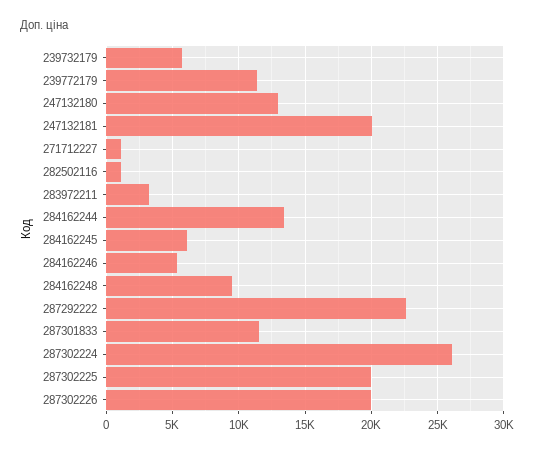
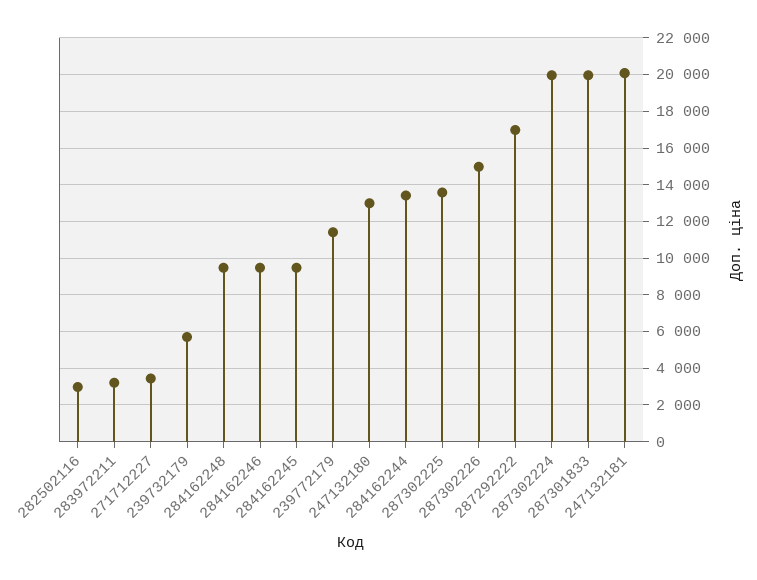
271712227: 1000 -> 3500
282502116: 1000 -> 3000
284162245: 6000 -> 9500
284162246: 5500 -> 9500
287292222: 22500 -> 17000
287301833: 11500 -> 20000
287302224: 26000 -> 20000
287302225: 20000 -> 13500
287302226: 20000 -> 15000

